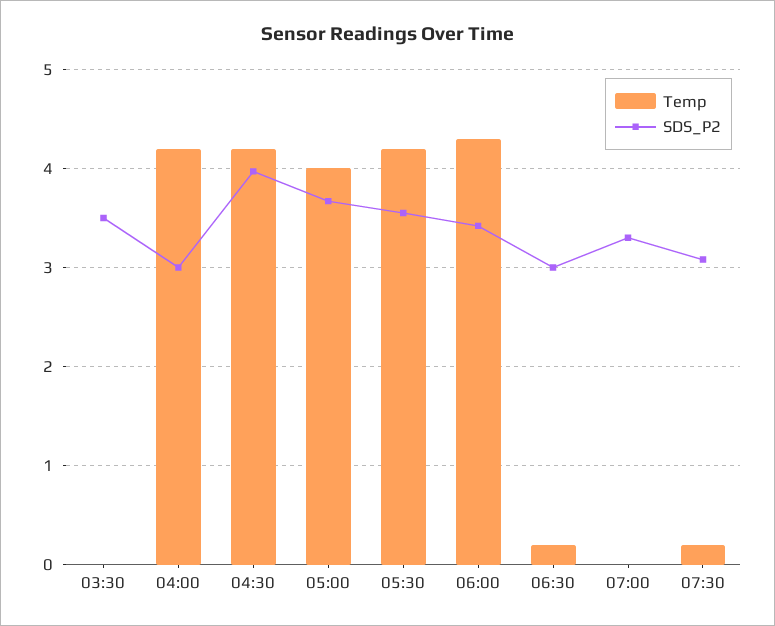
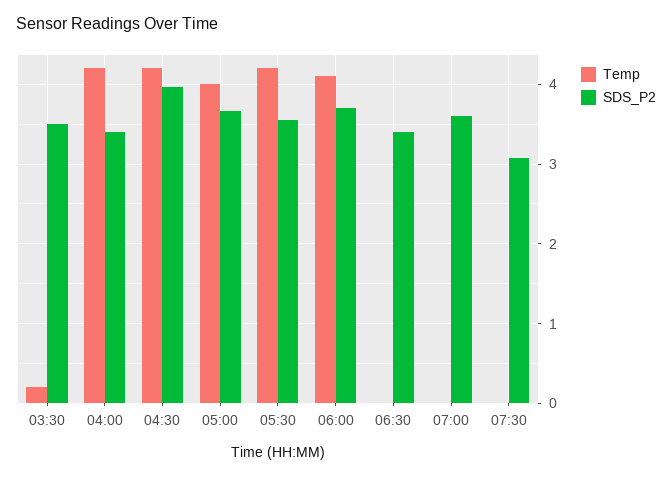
Temp, 03:30: 0 -> 0.2
SDS_P2, 04:00: 3 -> 3.4
Temp, 06:00: 4.3 -> 4.1
SDS_P2, 06:00: 3.4 -> 3.7
Temp, 06:30: 0.2 -> 0
SDS_P2, 06:30: 3 -> 3.4
SDS_P2, 07:00: 3.3 -> 3.6
Temp, 07:30: 0.2 -> 0

